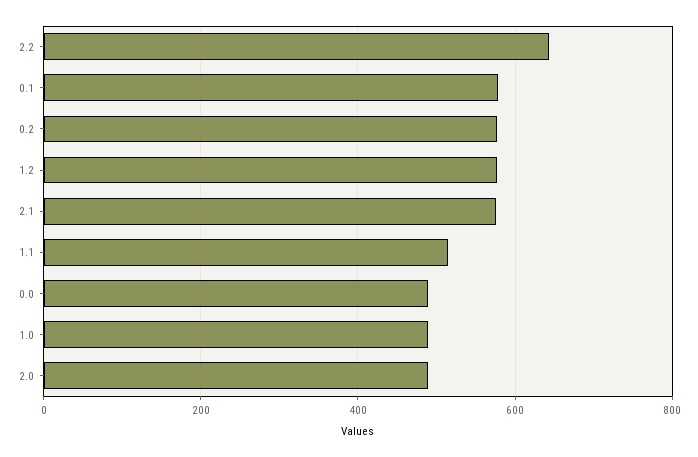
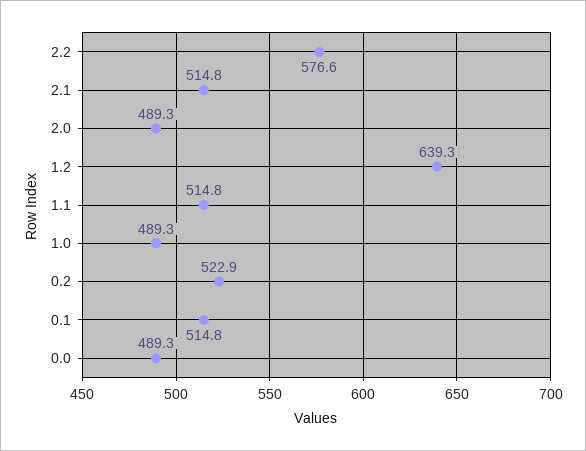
2.2: 640 -> 576.6
0.1: 580 -> 514.8
0.2: 580 -> 522.9
1.2: 580 -> 639.3
2.1: 580 -> 514.8

